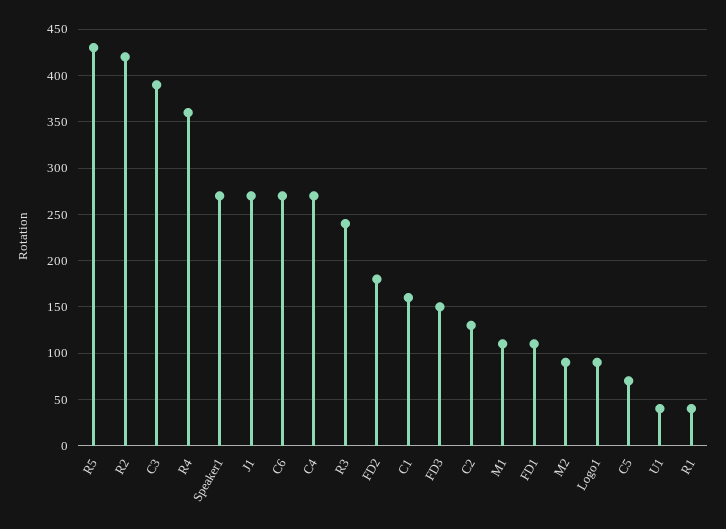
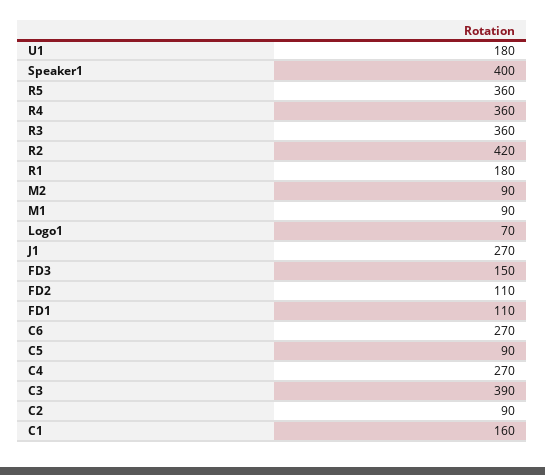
R5: 430 -> 360
Speaker1: 270 -> 400
R3: 240 -> 360
FD2: 180 -> 110
C2: 130 -> 90
M1: 110 -> 90
Logo1: 90 -> 70
C5: 70 -> 90
U1: 40 -> 180
R1: 40 -> 180

